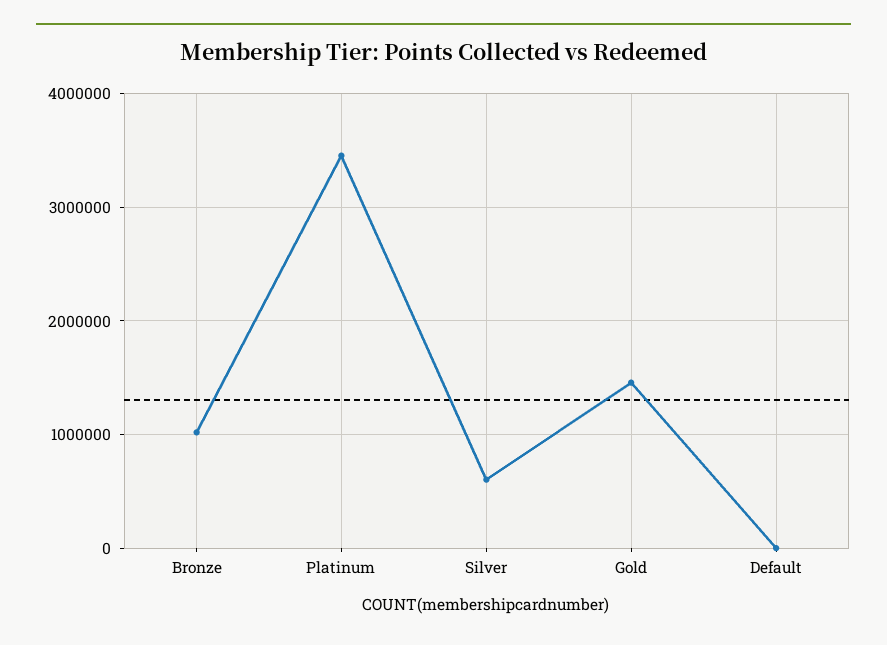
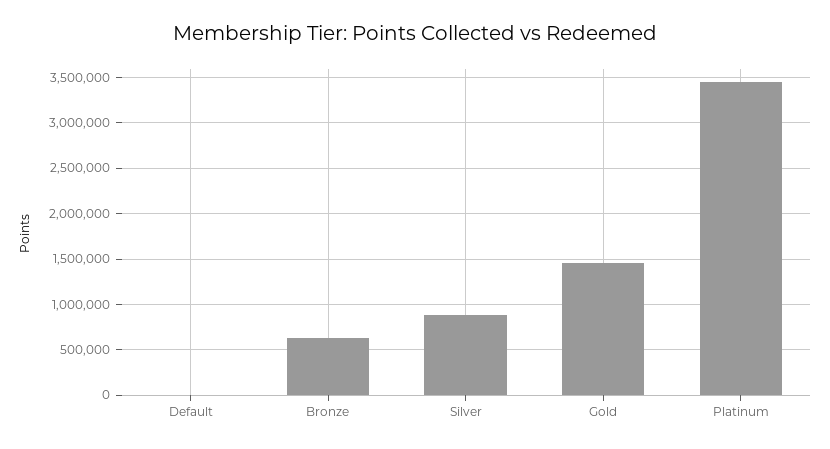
Bronze: 1000000 -> 600000
Silver: 600000 -> 900000

